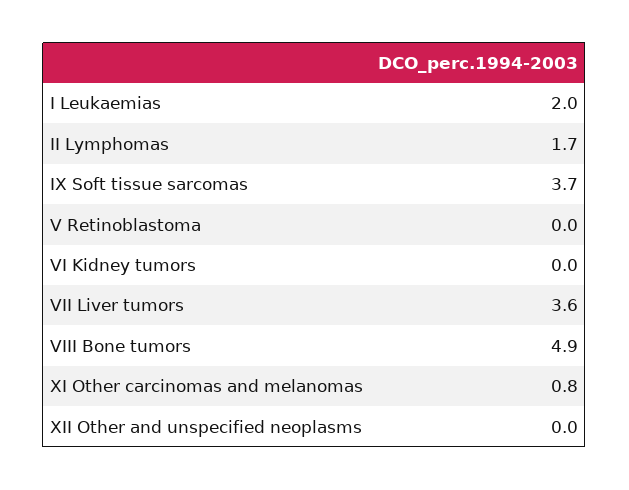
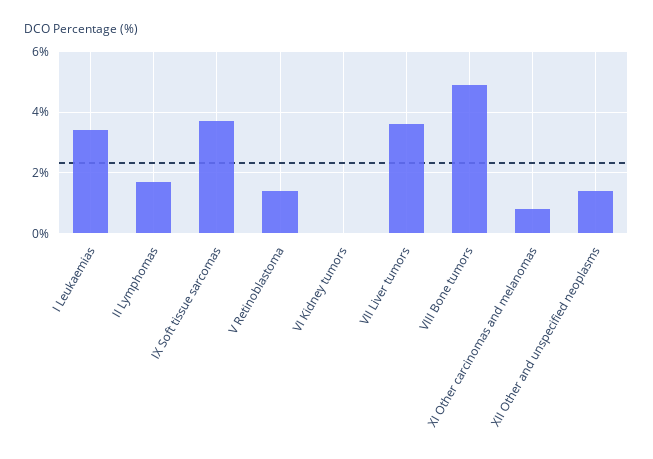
I Leukaemias: 2 -> 3.5
V Retinoblastoma: 0 -> 1.5
XII Other and unspecified neoplasms: 0 -> 1.5

